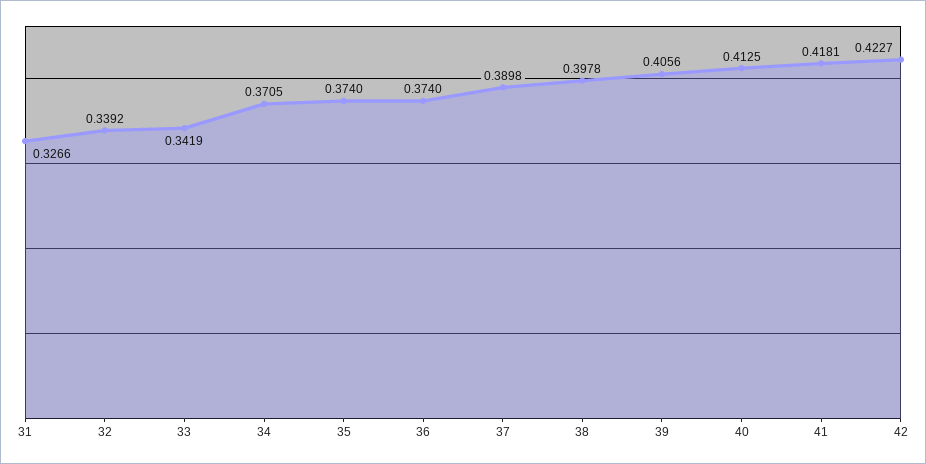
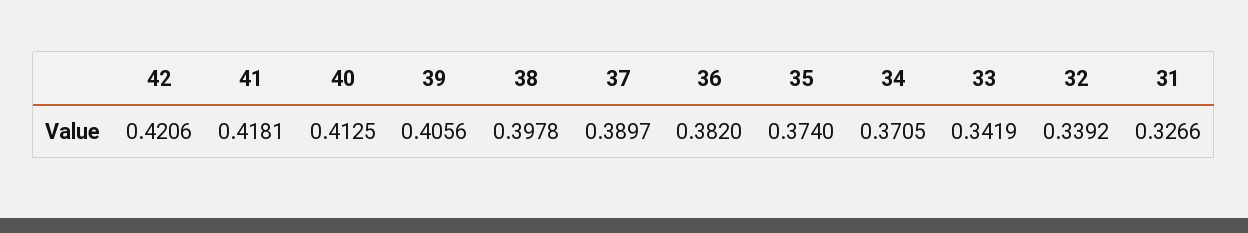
36: 0.374 -> 0.382
37: 0.3898 -> 0.3897
42: 0.4227 -> 0.4206

